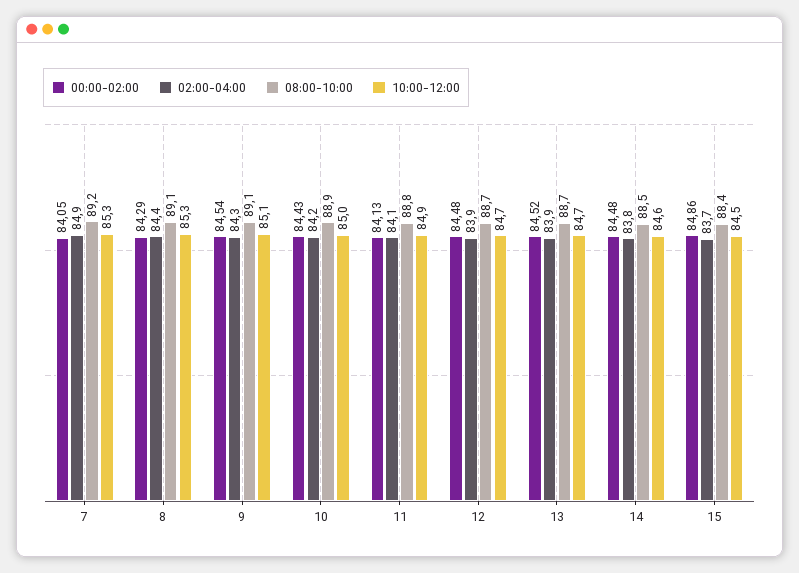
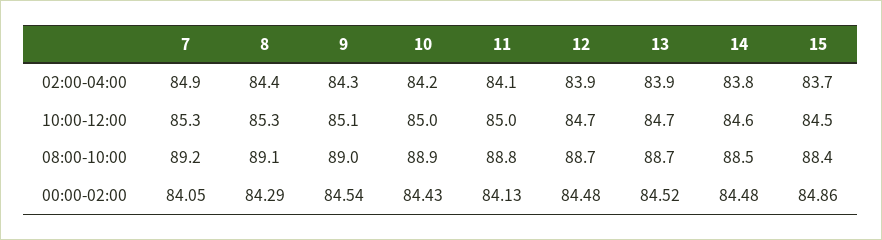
08:00-10:00, 9: 89.1 -> 89
10:00-12:00, 11: 84.9 -> 85

